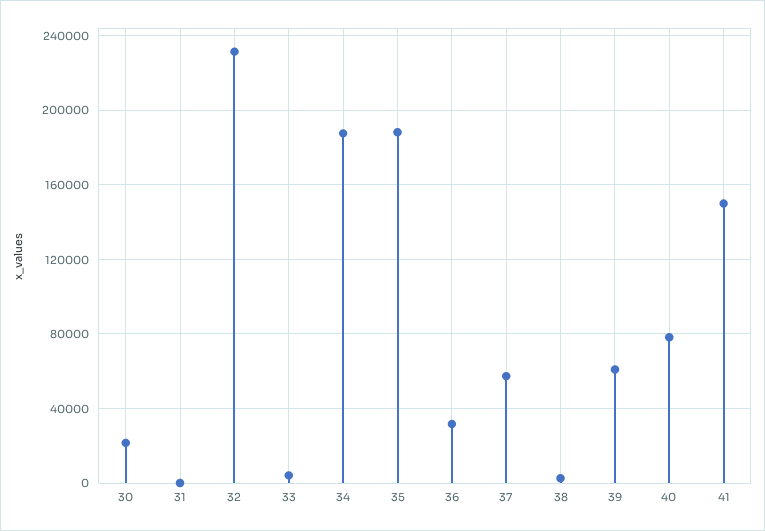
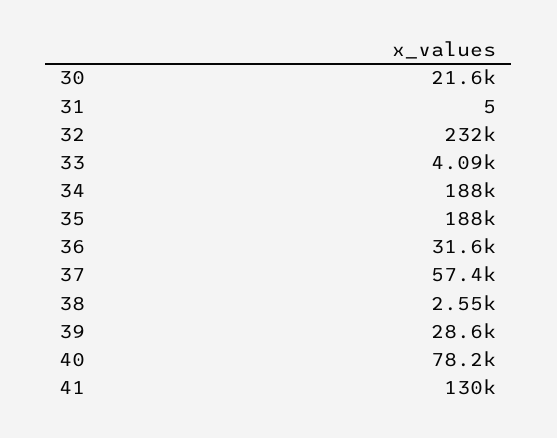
39: 60000 -> 28600
41: 150000 -> 130000

